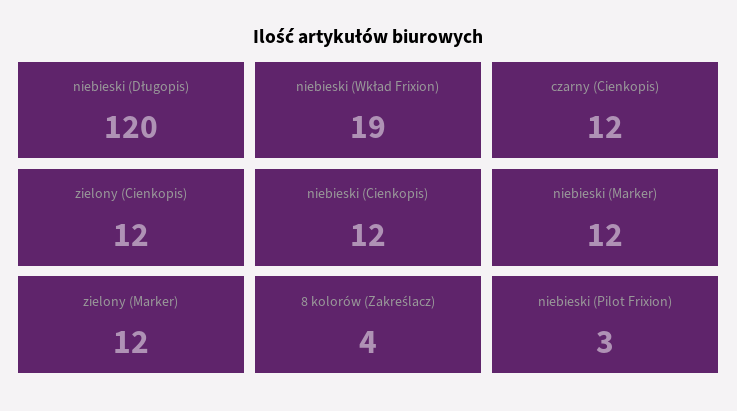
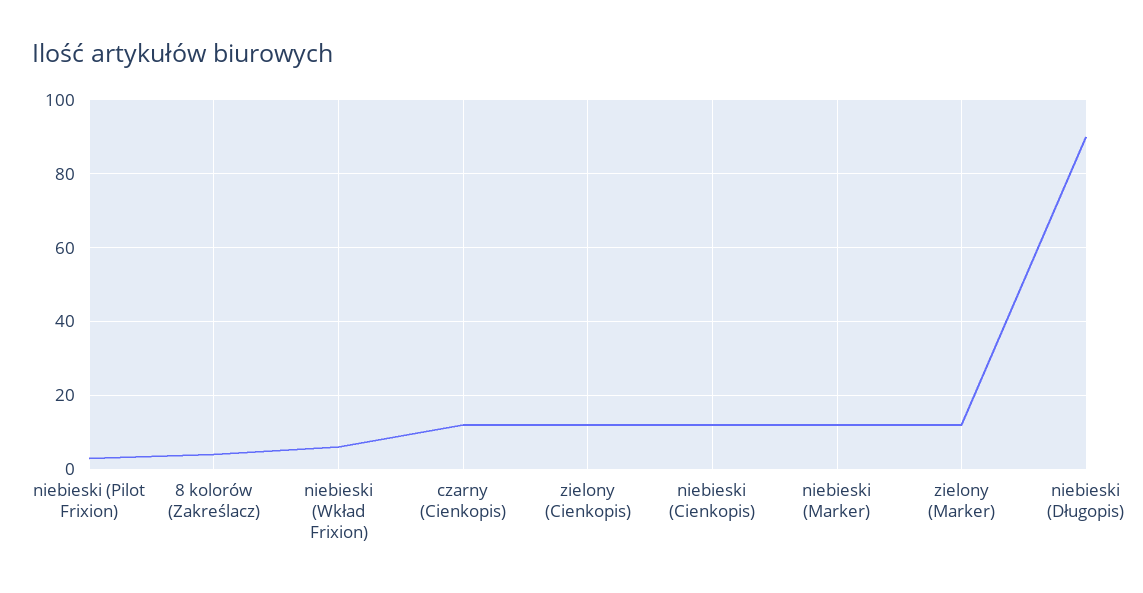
niebieski (Długopis): 120 -> 90
niebieski (Wkład Frixion): 19 -> 5

